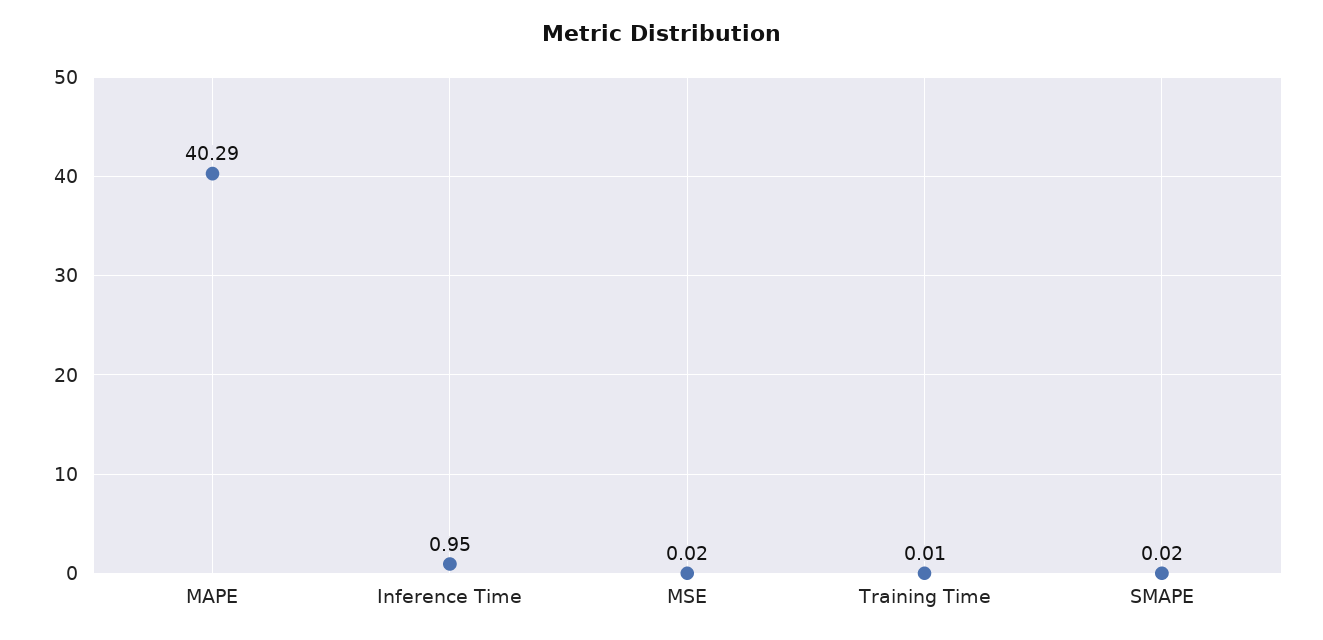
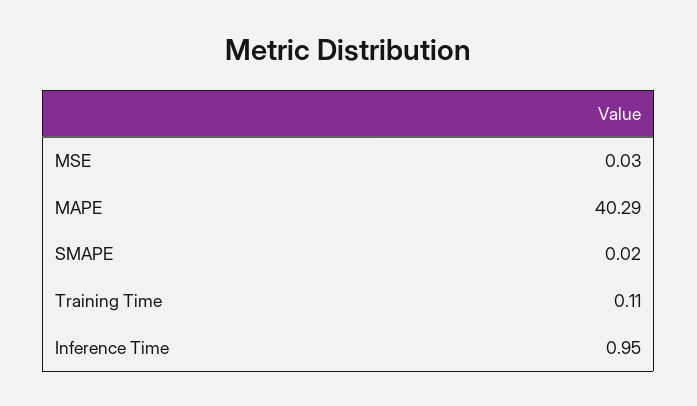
MSE: 0.02 -> 0.03
Training Time: 0.01 -> 0.11

